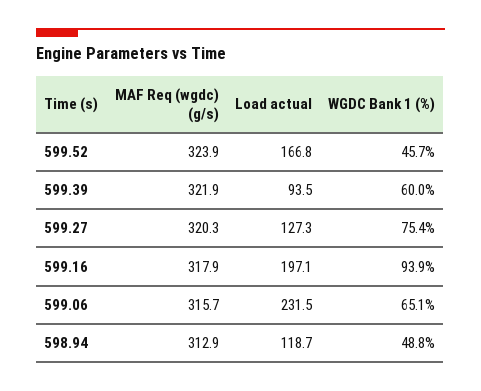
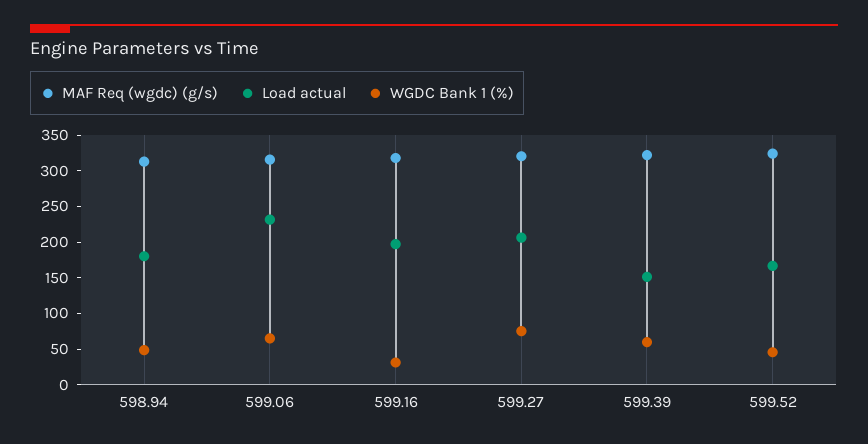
Load actual, 599.39: 93.5 -> 150
Load actual, 599.27: 127.3 -> 200
WGDC Bank 1 (%), 599.16: 93.9 -> 25
Load actual, 598.94: 118.7 -> 175

